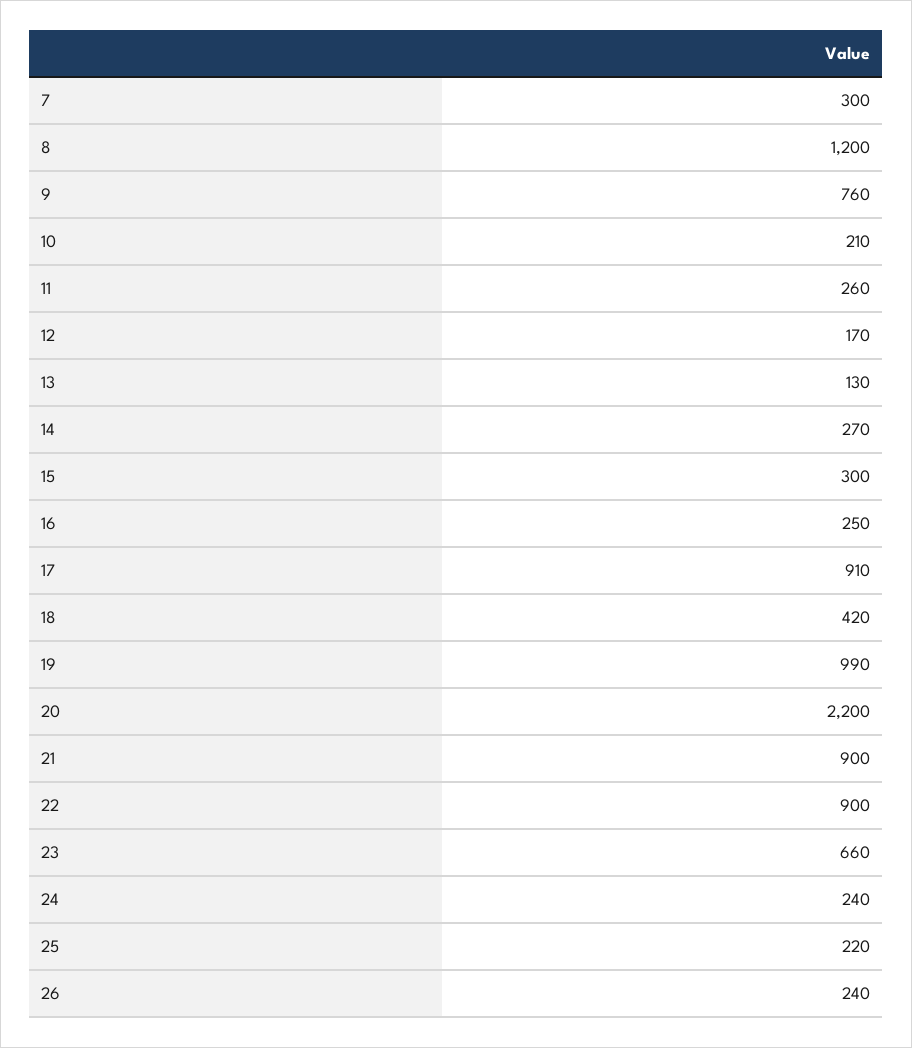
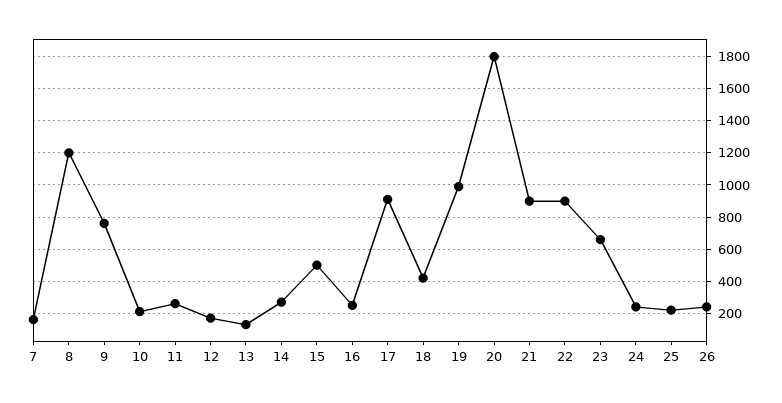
7: 300 -> 150
15: 300 -> 500
20: 2200 -> 1800

